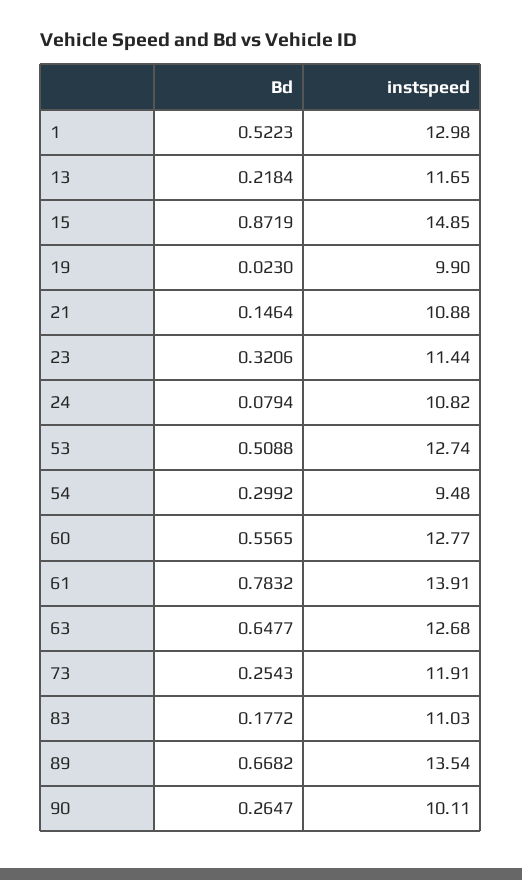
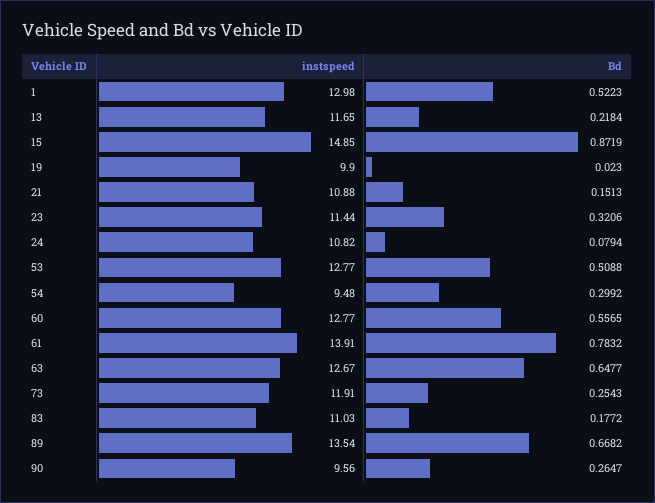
Bd, 21: 0.1464 -> 0.1513
instspeed, 53: 12.74 -> 12.77
instspeed, 63: 12.68 -> 12.67
instspeed, 90: 10.11 -> 9.56

